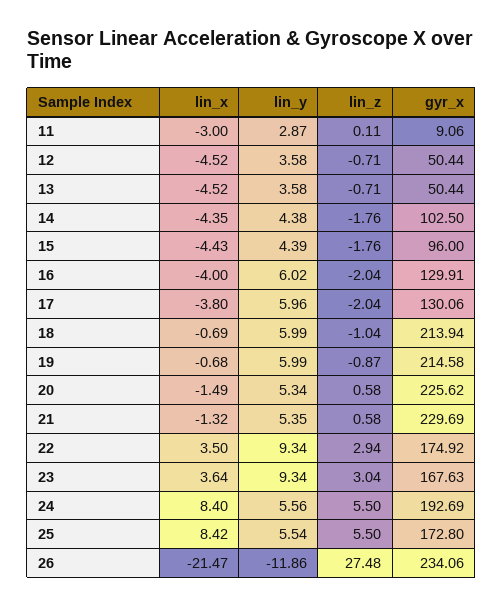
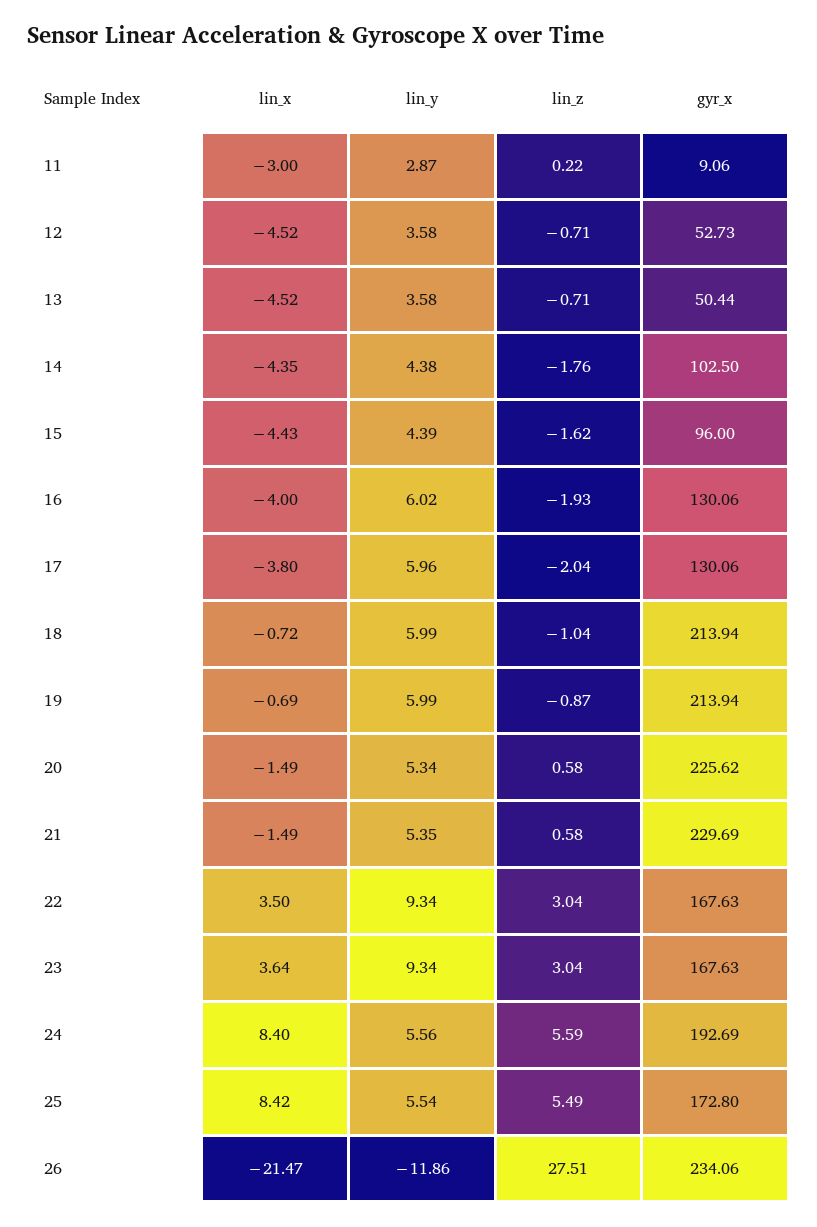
lin_z, 11: 0.11 -> 0.22
gyr_x, 12: 50.44 -> 52.73
lin_z, 15: -1.76 -> -1.62
lin_z, 16: -2.04 -> -1.93
gyr_x, 16: 129.91 -> 130.06
lin_x, 18: -0.69 -> -0.72
lin_x, 19: -0.68 -> -0.69
gyr_x, 19: 214.58 -> 213.94
lin_x, 21: -1.32 -> -1.49
lin_z, 22: 2.94 -> 3.04
gyr_x, 22: 174.92 -> 167.63
lin_z, 24: 5.5 -> 5.59
lin_z, 25: 5.5 -> 5.49
lin_z, 26: 27.48 -> 27.51

